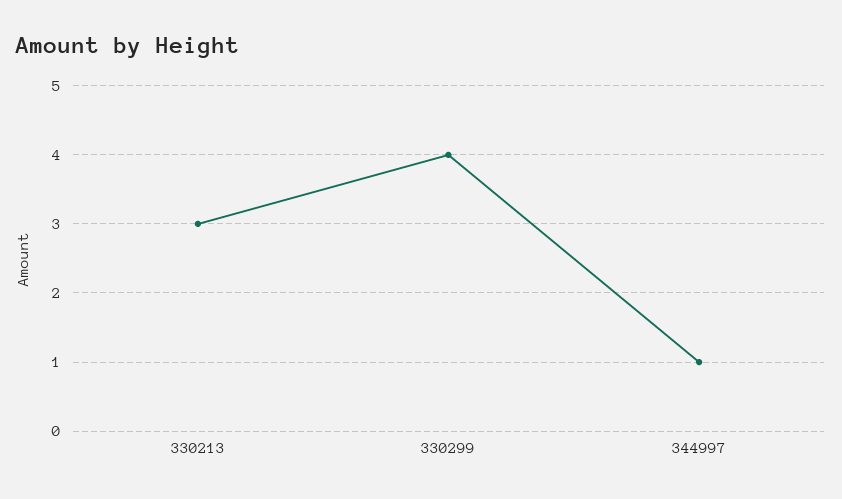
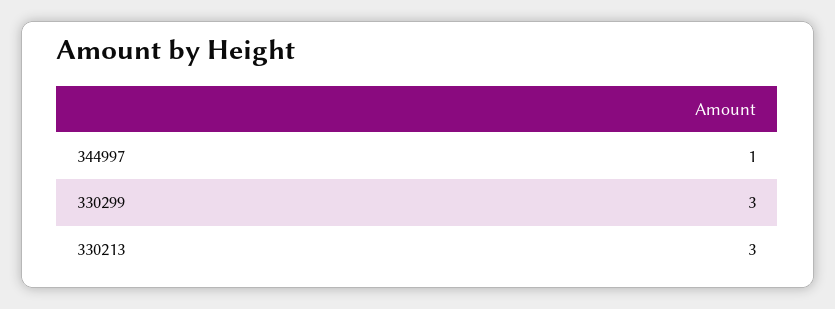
330299: 4 -> 3

